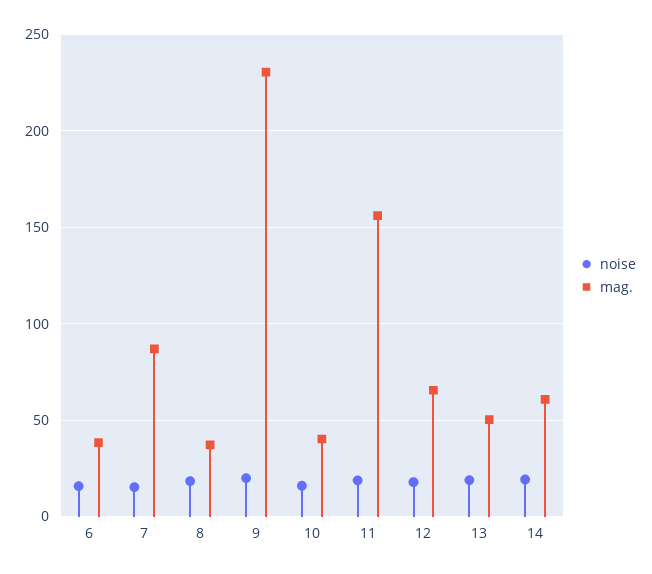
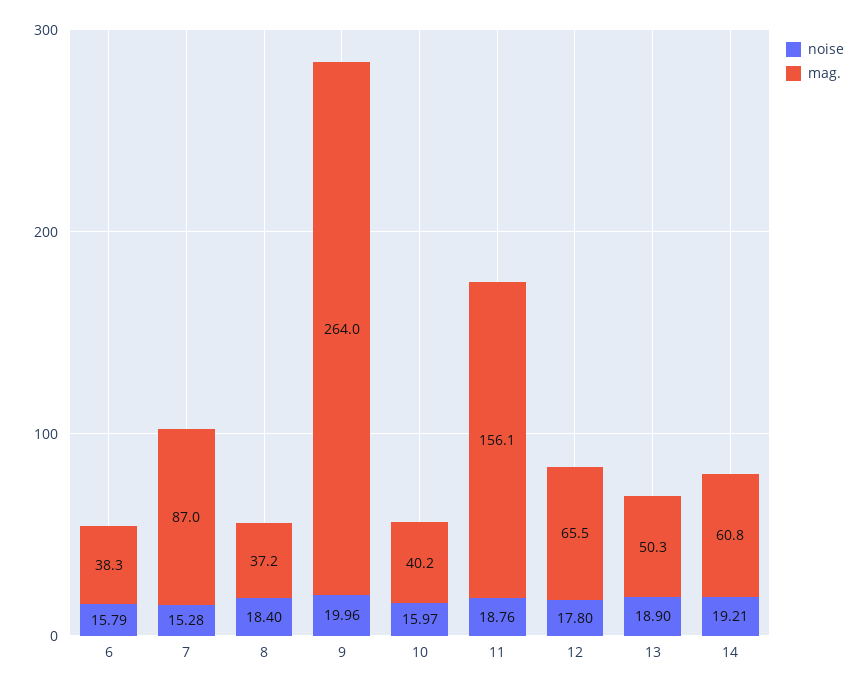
mag., 9: 230 -> 264

